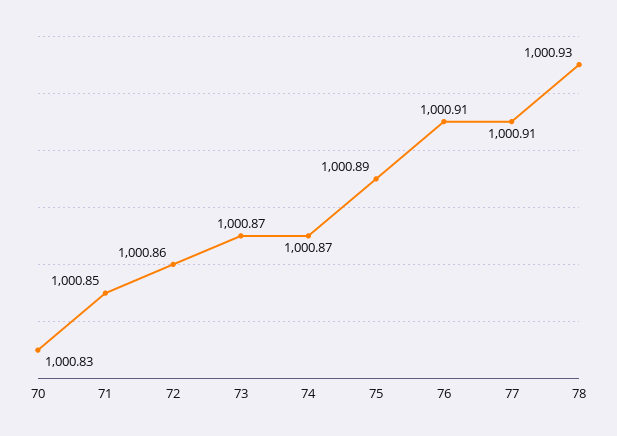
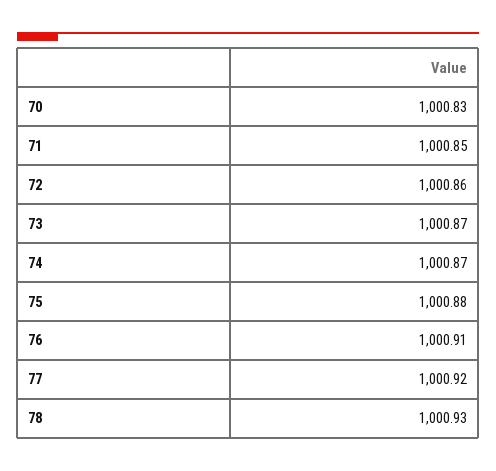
75: 1000.89 -> 1000.88
77: 1000.91 -> 1000.92

